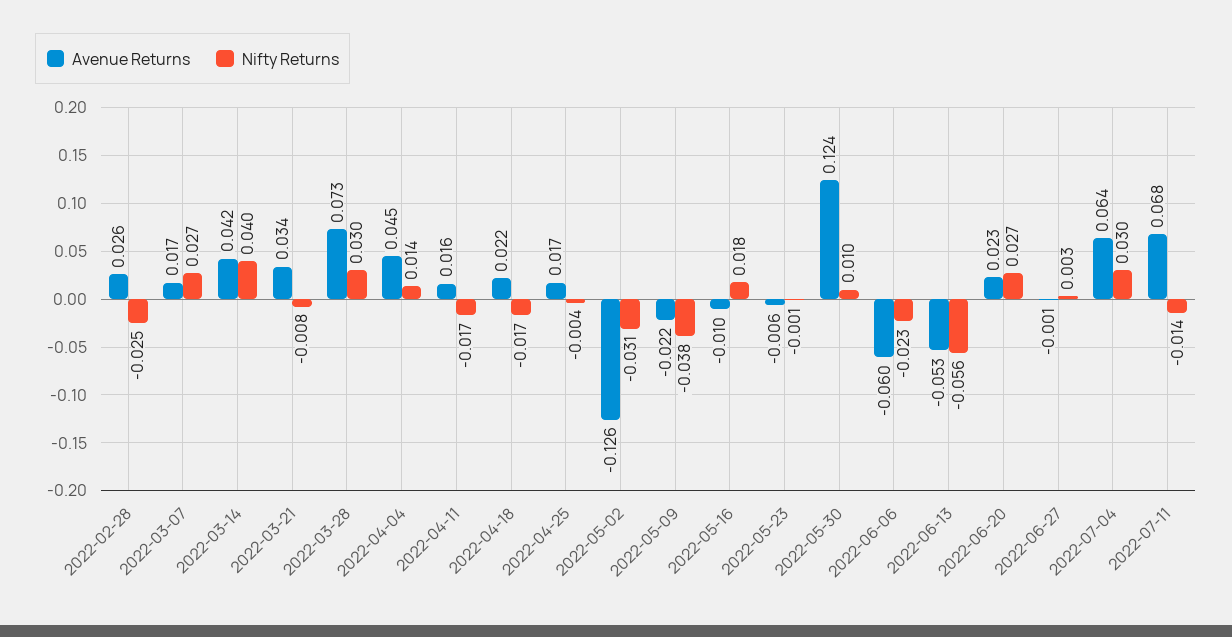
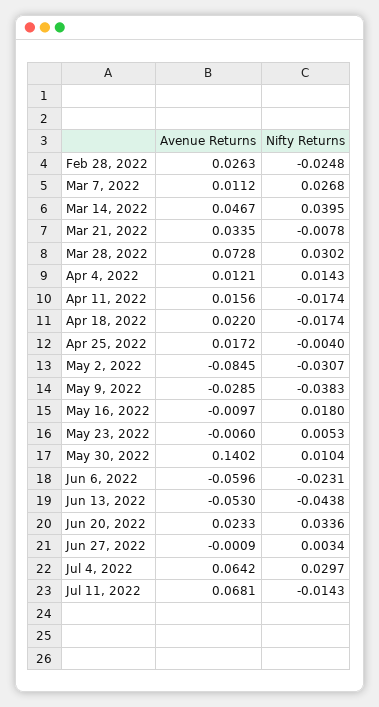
Avenue Returns, 2022-03-07: 0.017 -> 0.0112
Avenue Returns, 2022-03-14: 0.042 -> 0.0467
Avenue Returns, 2022-04-04: 0.045 -> 0.0121
Avenue Returns, 2022-05-02: -0.126 -> -0.0845
Avenue Returns, 2022-05-09: -0.022 -> -0.0285
Nifty Returns, 2022-05-23: -0.001 -> 0.0053
Avenue Returns, 2022-05-30: 0.124 -> 0.1402
Nifty Returns, 2022-06-13: -0.056 -> -0.0438
Nifty Returns, 2022-06-20: 0.027 -> 0.0336

